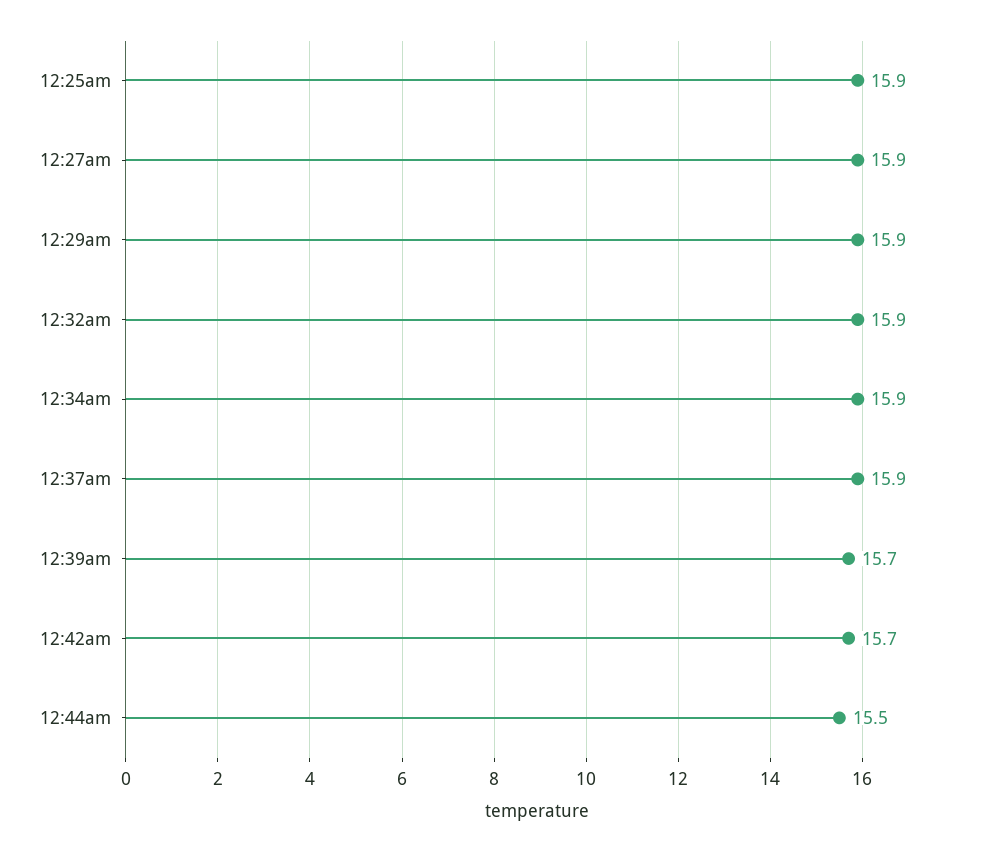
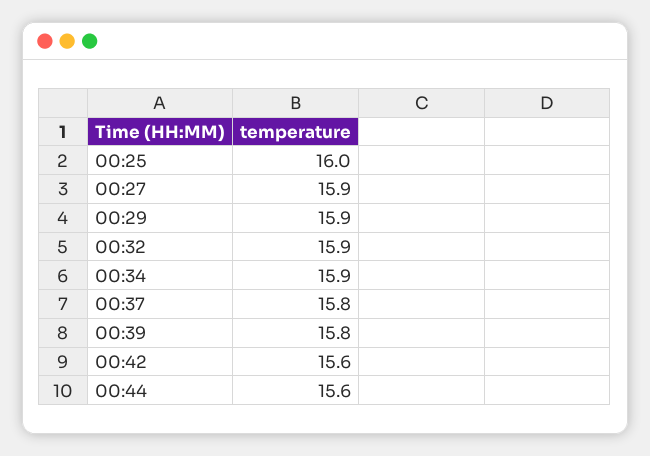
12:25am: 15.9 -> 16
12:37am: 15.9 -> 15.8
12:39am: 15.7 -> 15.8
12:42am: 15.7 -> 15.6
12:44am: 15.5 -> 15.6

